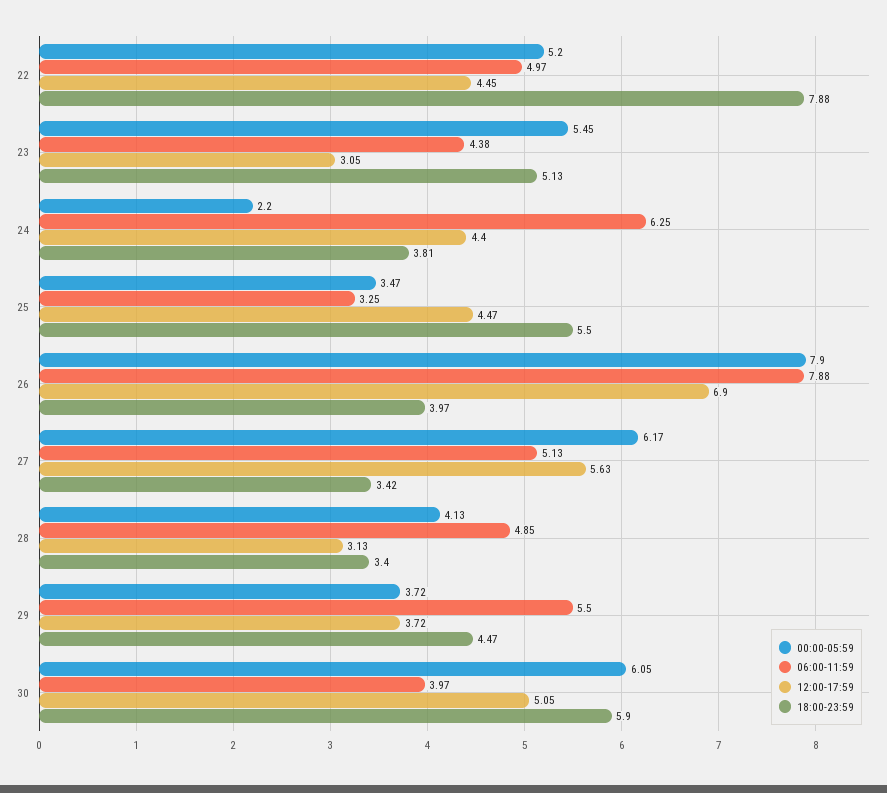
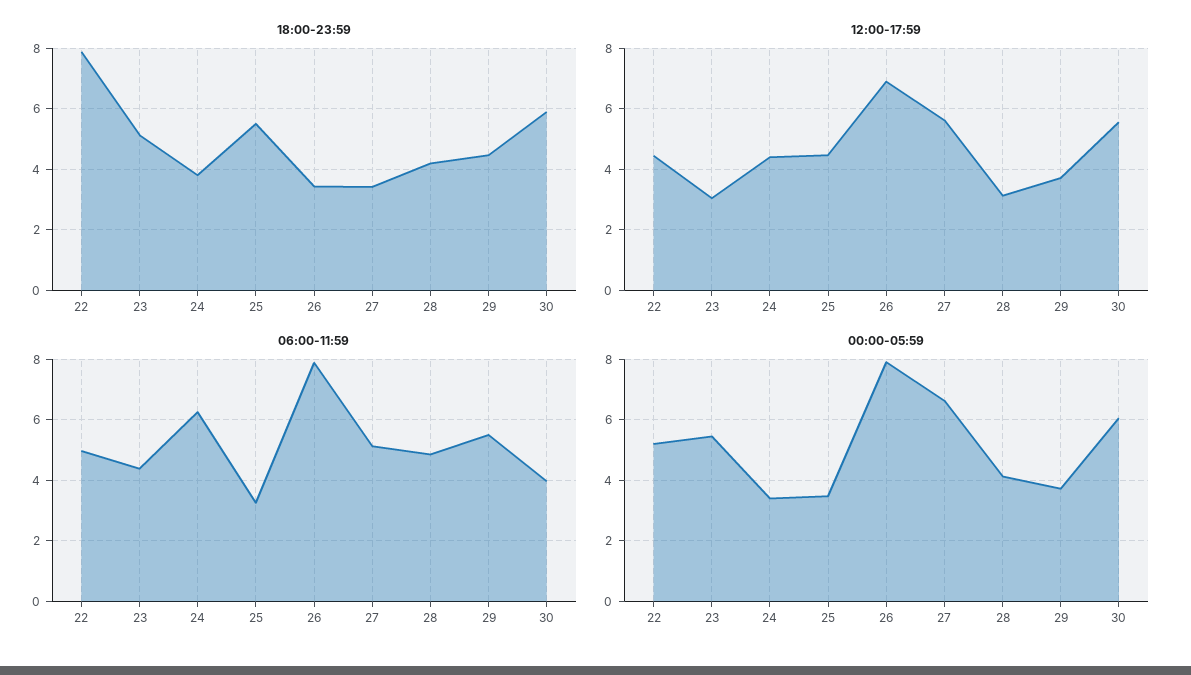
00:00-05:59, 24: 2.2 -> 3.4
18:00-23:59, 26: 3.97 -> 3.4
00:00-05:59, 27: 6.17 -> 6.6
18:00-23:59, 28: 3.4 -> 4.2
12:00-17:59, 30: 5.05 -> 5.6

